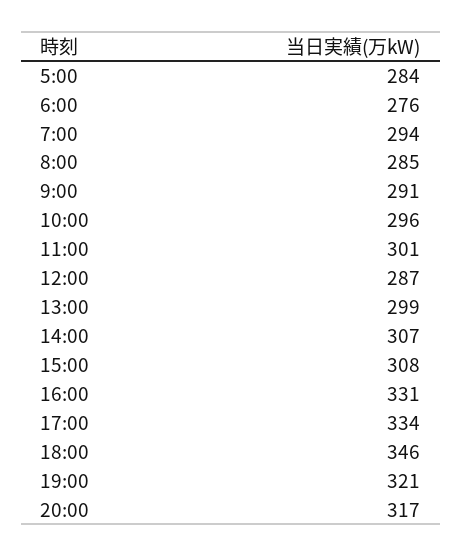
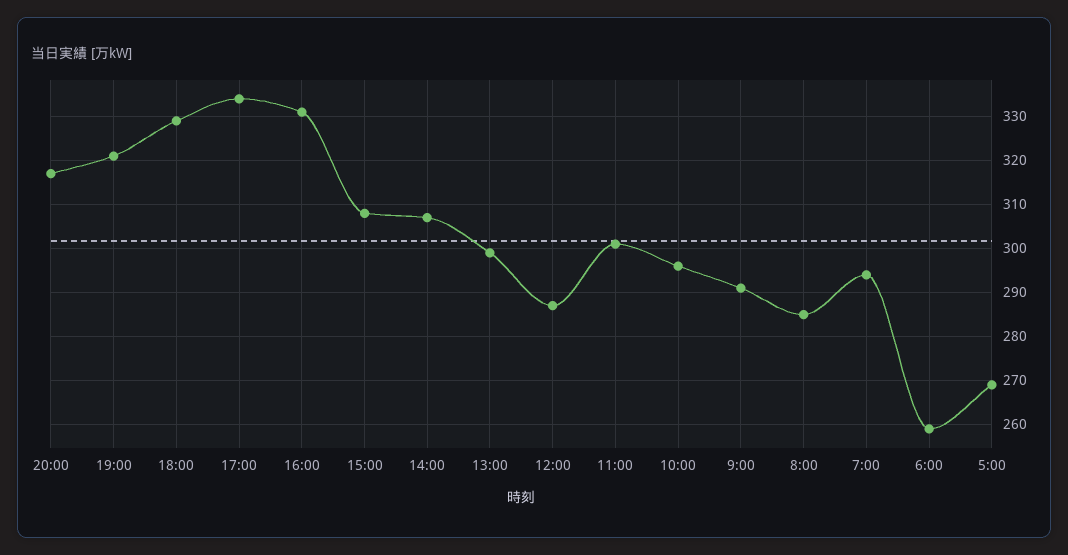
5:00: 284 -> 270
6:00: 276 -> 260
18:00: 346 -> 330

